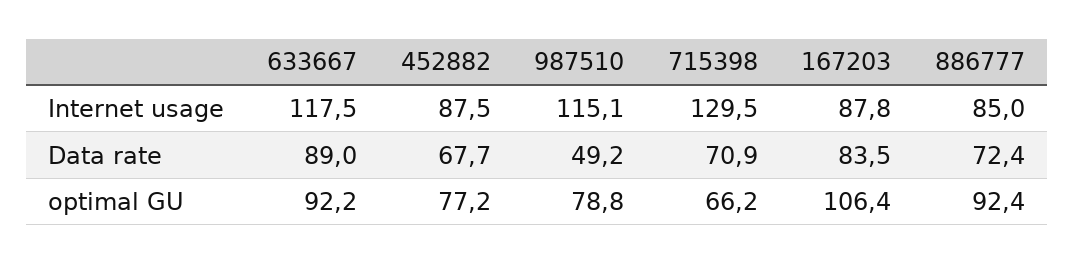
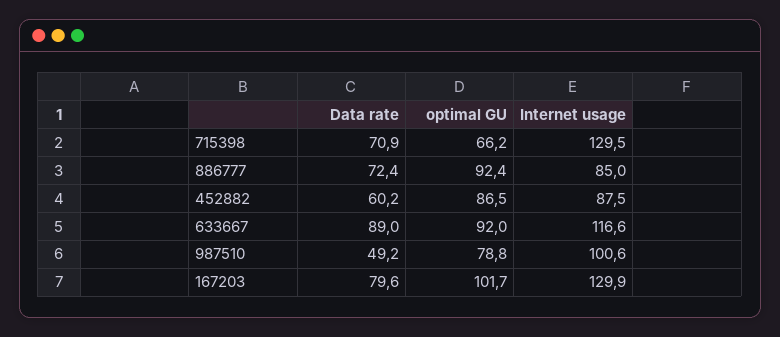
633667, Internet usage: 117.5 -> 116.6
987510, Internet usage: 115.1 -> 100.6
167203, Internet usage: 87.8 -> 129.9
452882, Data rate: 67.7 -> 60.2
167203, Data rate: 83.5 -> 79.6
633667, optimal GU: 92.2 -> 92
452882, optimal GU: 77.2 -> 86.5
167203, optimal GU: 106.4 -> 101.7

